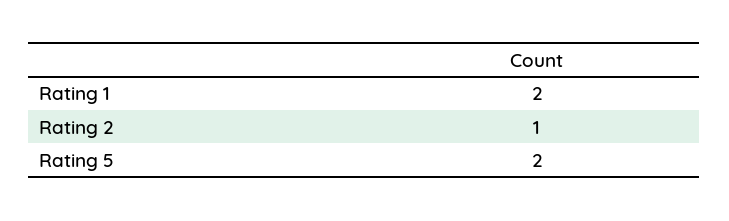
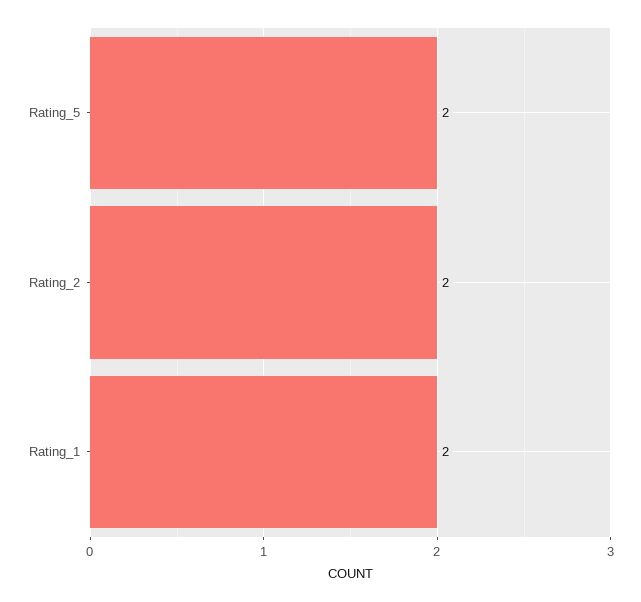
Rating 2: 1 -> 2

